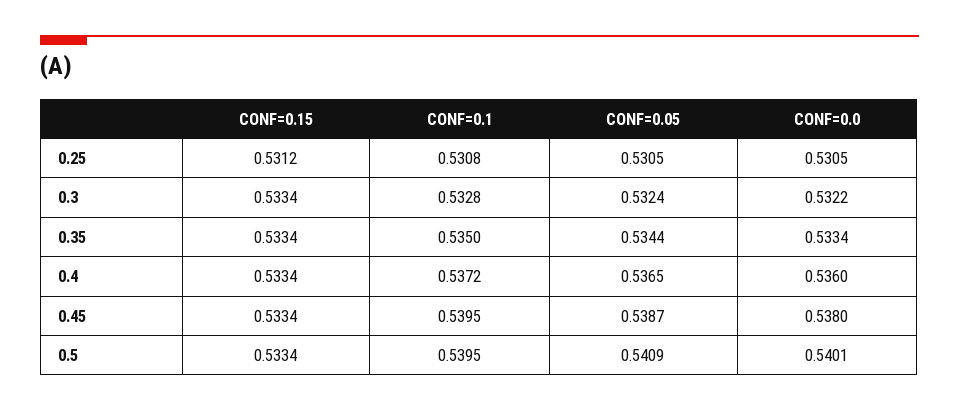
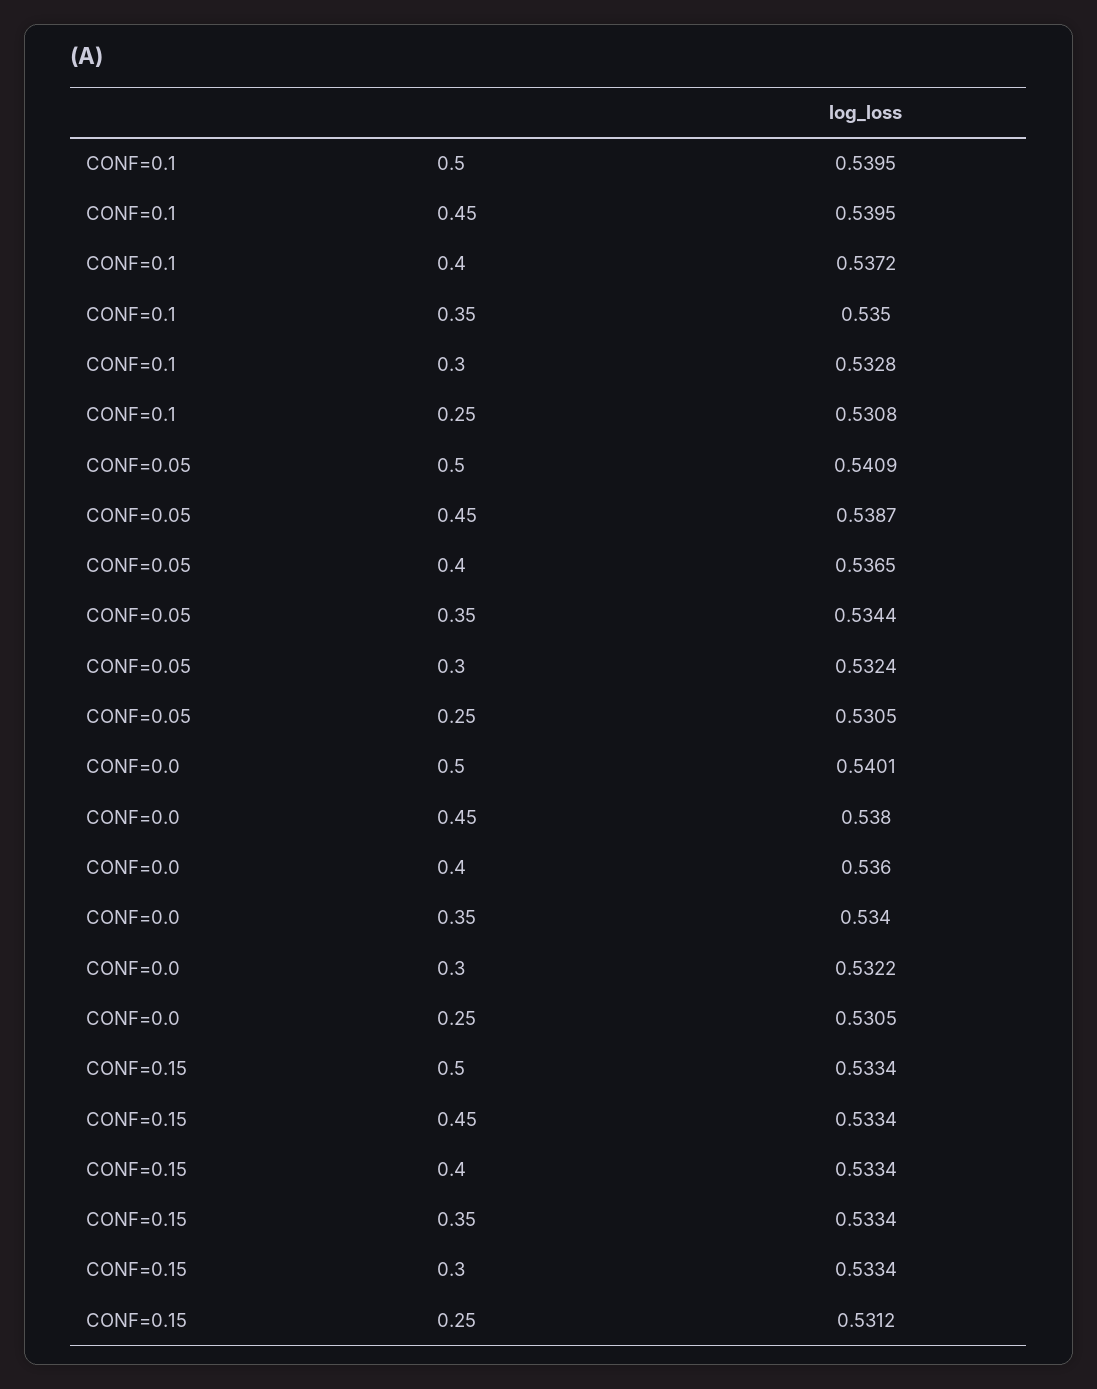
CONF=0.0, 0.35: 0.5334 -> 0.534

